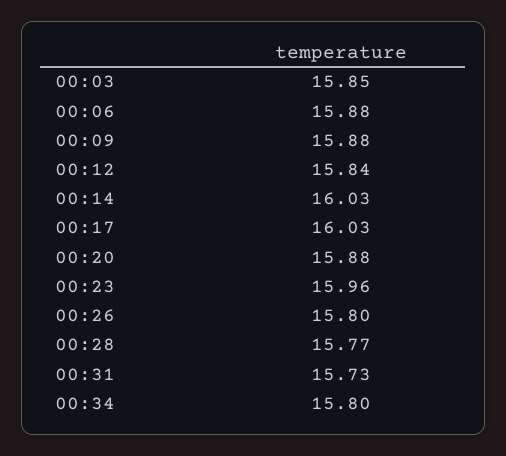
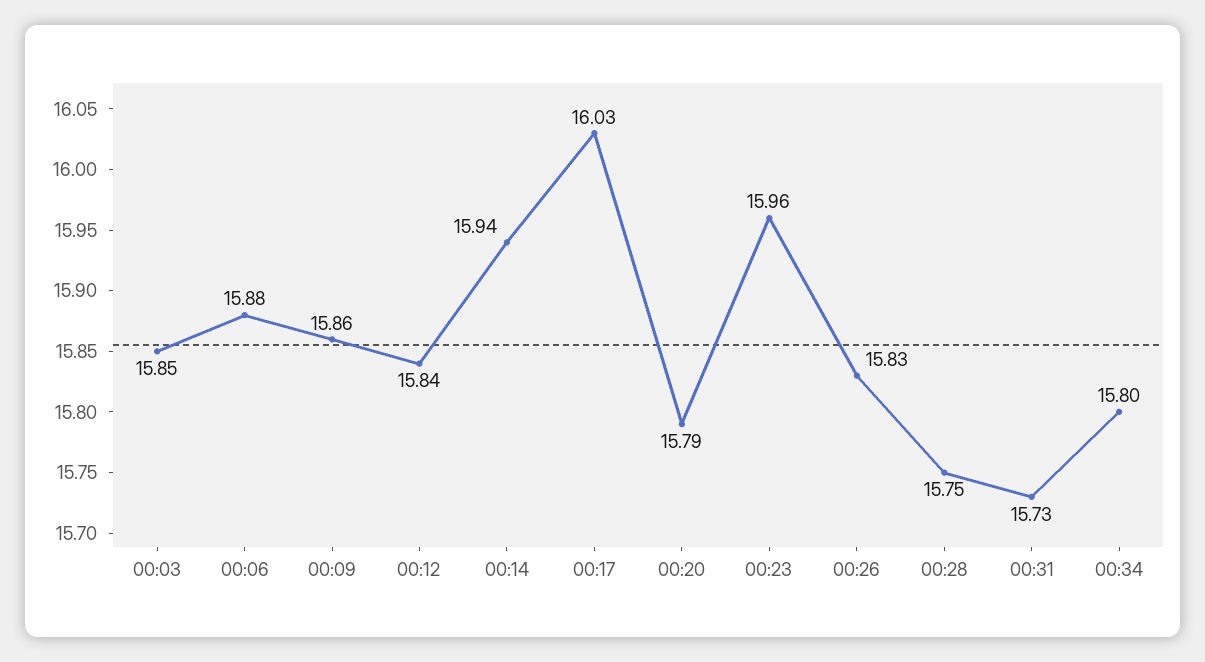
00:09: 15.88 -> 15.86
00:14: 16.03 -> 15.94
00:20: 15.88 -> 15.79
00:26: 15.8 -> 15.83
00:28: 15.77 -> 15.75

